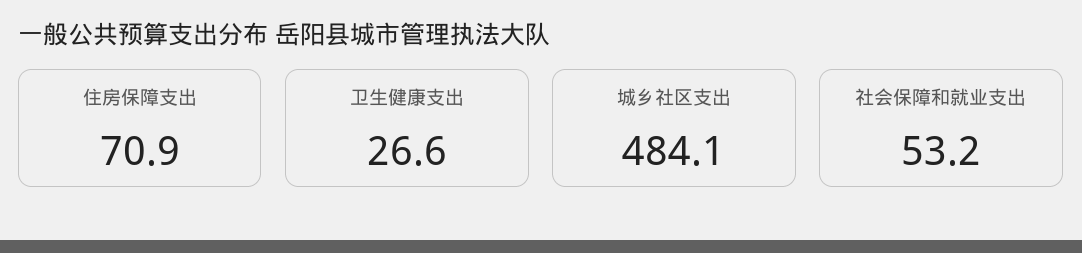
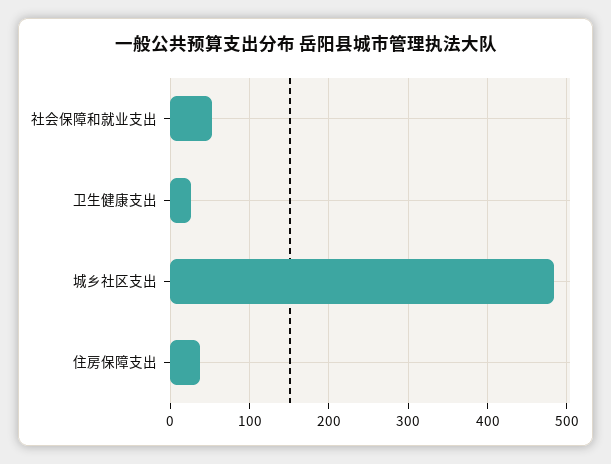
住房保障支出: 70.9 -> 40

